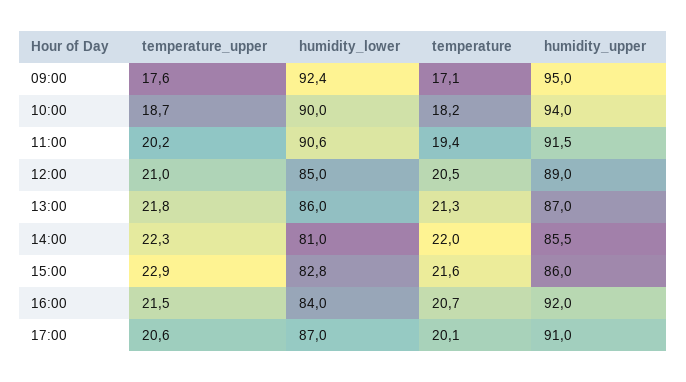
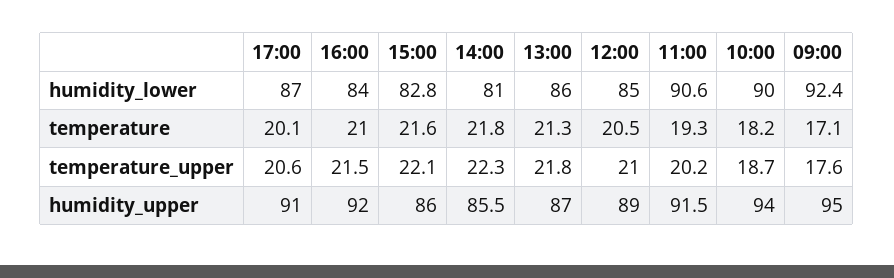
temperature, 11:00: 19.4 -> 19.3
temperature, 14:00: 22 -> 21.8
temperature_upper, 15:00: 22.9 -> 22.1
temperature, 16:00: 20.7 -> 21

